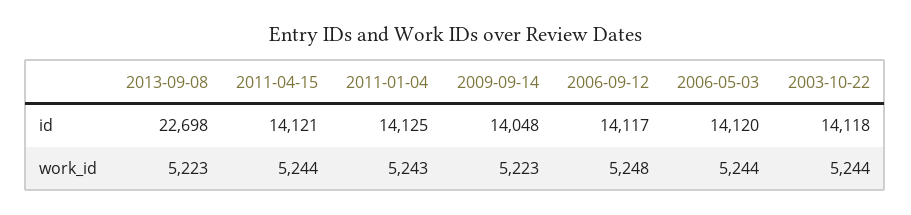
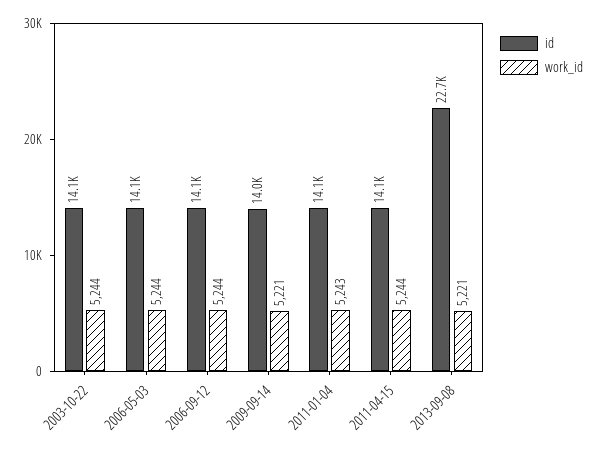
work_id, 2013-09-08: 5223 -> 5221
work_id, 2009-09-14: 5223 -> 5221
work_id, 2006-09-12: 5248 -> 5244

